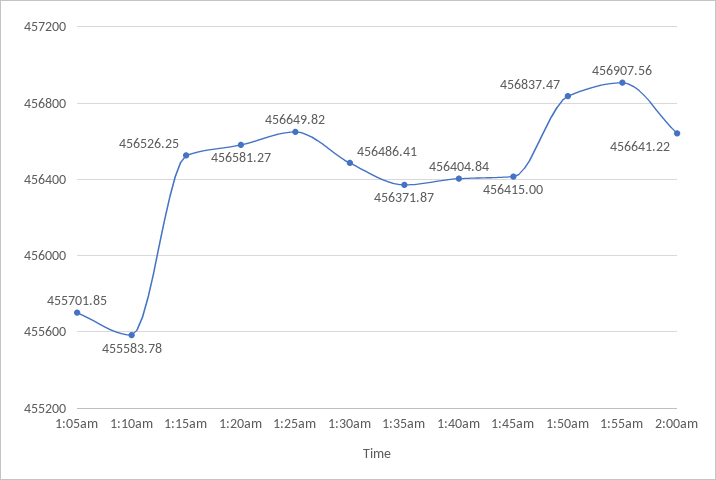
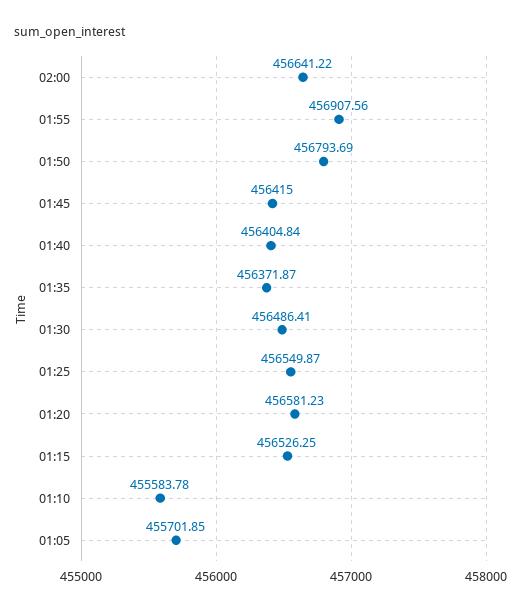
1:20am: 456581.27 -> 456581.23
1:25am: 456649.82 -> 456549.87
1:50am: 456837.47 -> 456793.69

